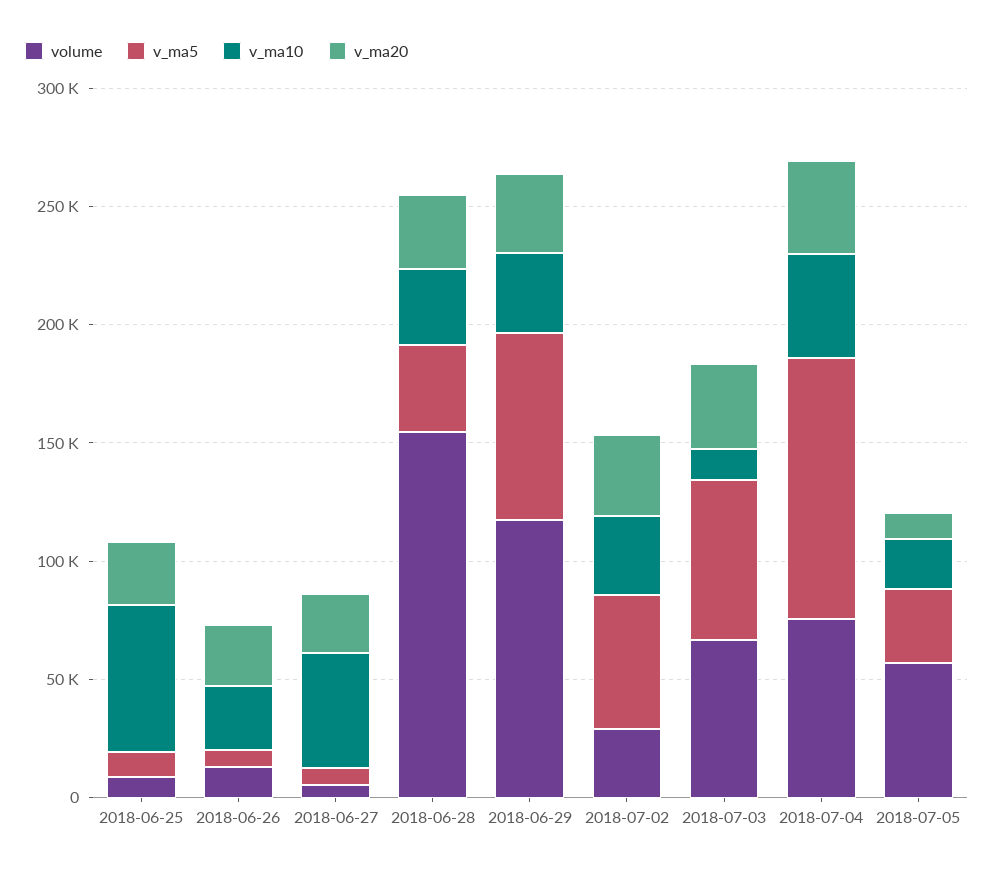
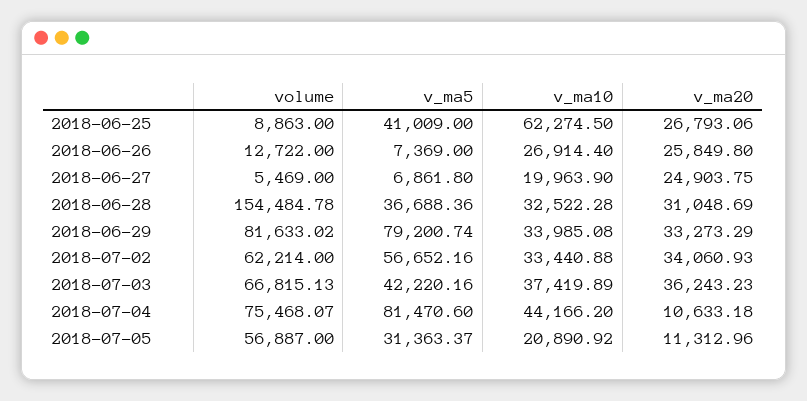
v_ma5, 2018-06-25: 10000 -> 41009
v_ma10, 2018-06-27: 50000 -> 19963.9
volume, 2018-06-29: 120000 -> 81633.02
volume, 2018-07-02: 30000 -> 62214
v_ma5, 2018-07-03: 70000 -> 42220.16
v_ma10, 2018-07-03: 10000 -> 37419.89
v_ma5, 2018-07-04: 110000 -> 81470.6
v_ma20, 2018-07-04: 40000 -> 10633.18

